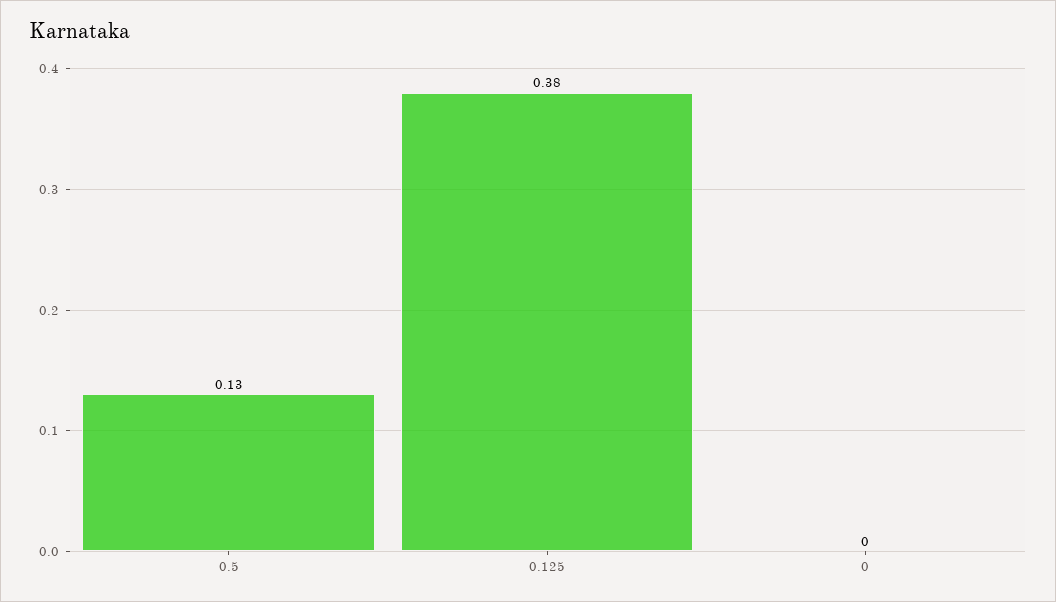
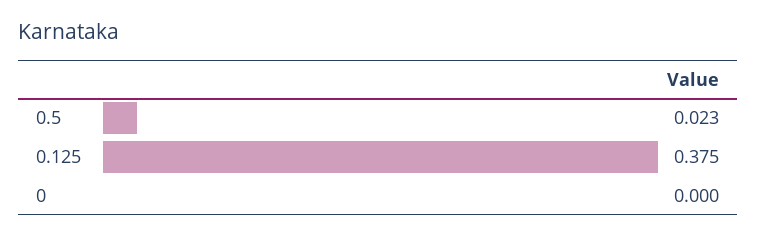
0.5: 0.13 -> 0.023

